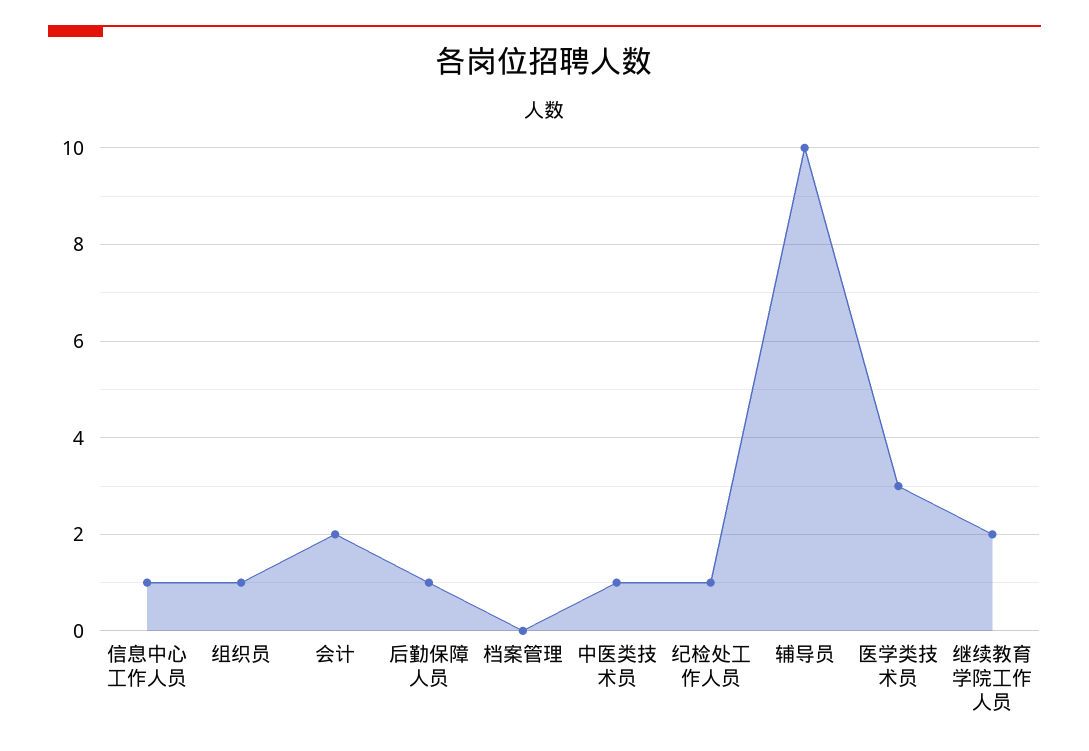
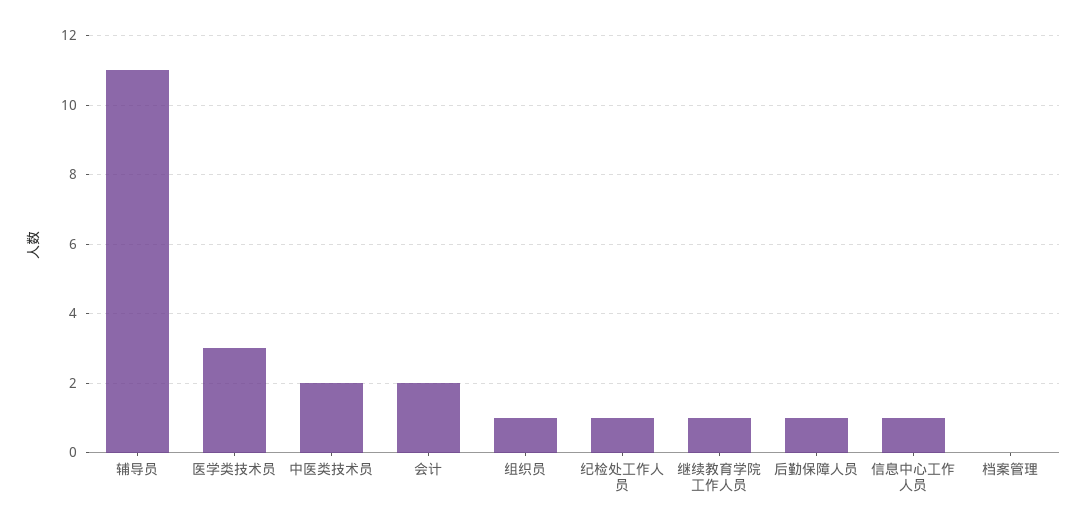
中医类技术员: 1 -> 2
辅导员: 10 -> 11
继续教育学院工作人员: 2 -> 1

